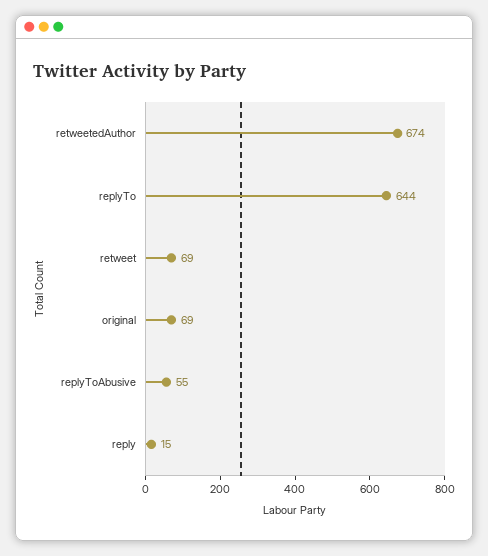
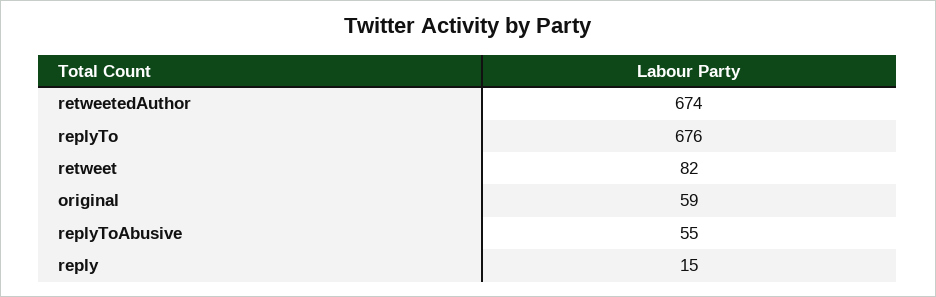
replyTo: 644 -> 676
retweet: 69 -> 82
original: 69 -> 59

